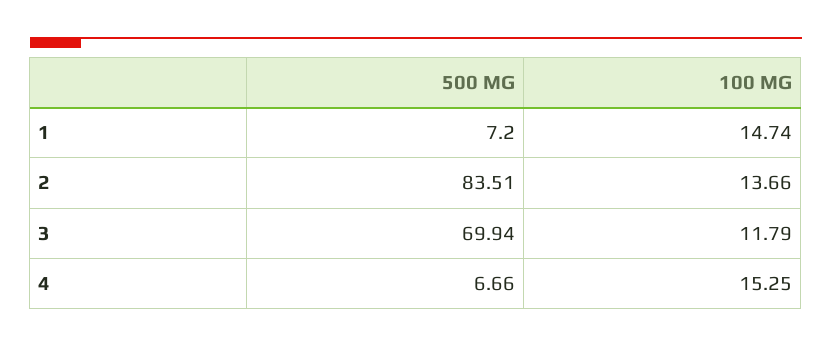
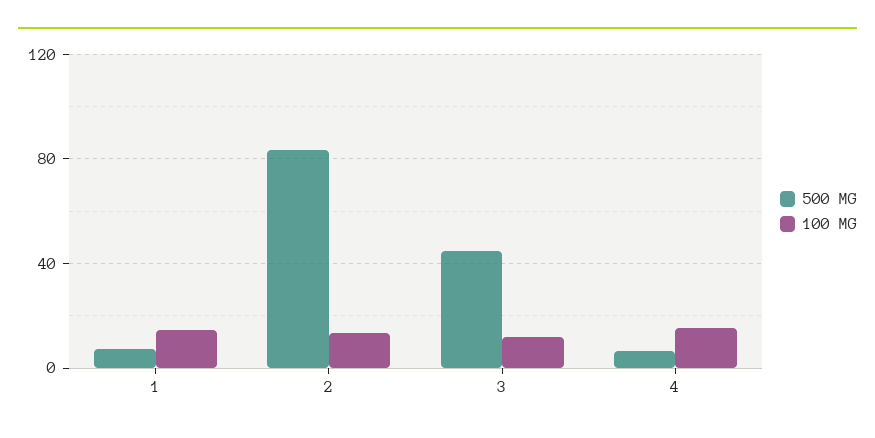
500 MG, 3: 69.94 -> 45

